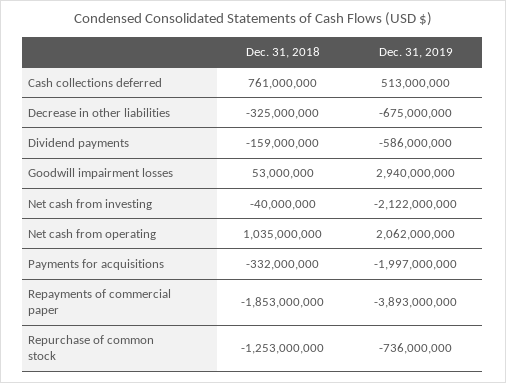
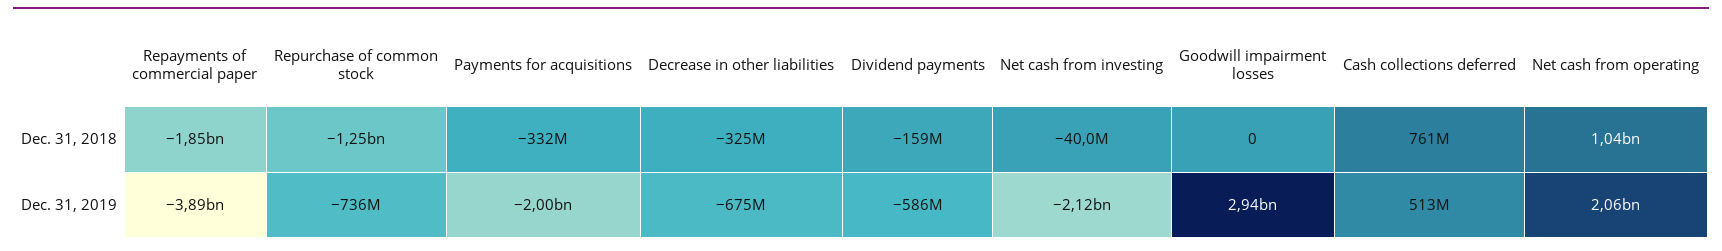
Dec. 31, 2018, Goodwill impairment losses: 53000000 -> 0

